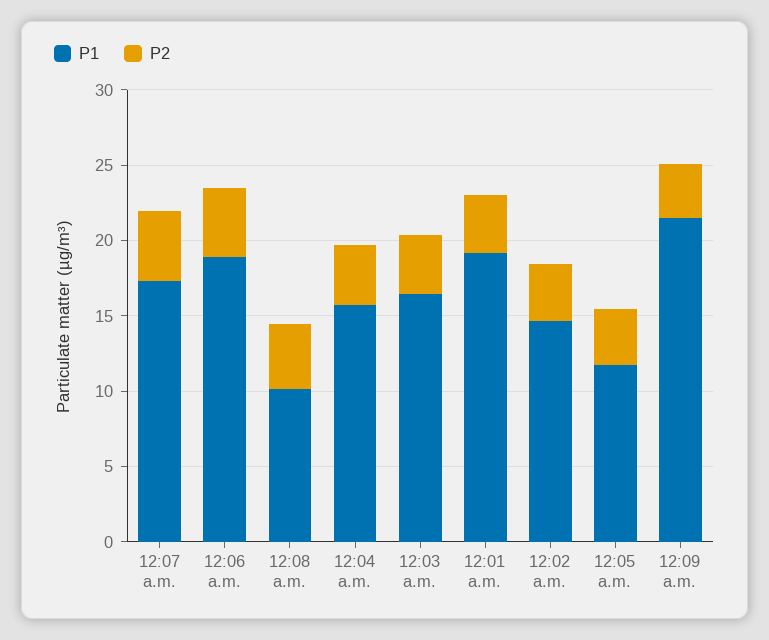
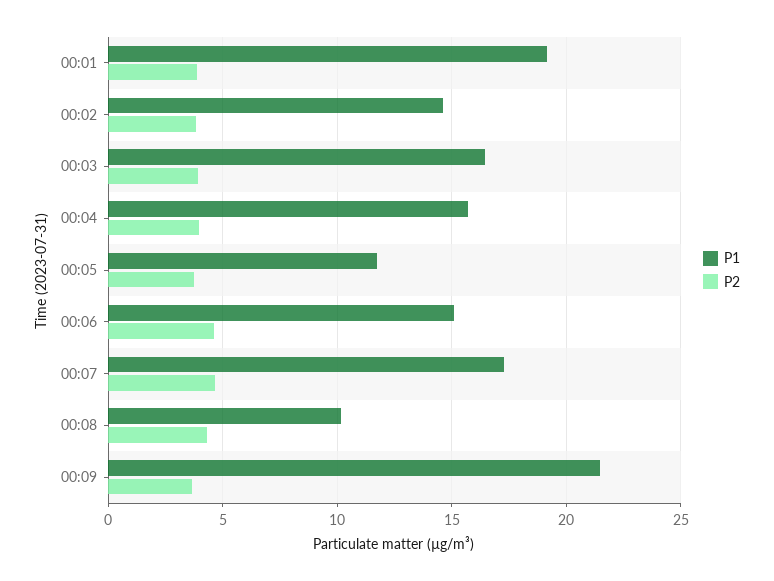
P1, 12:06 a.m.: 19 -> 15

